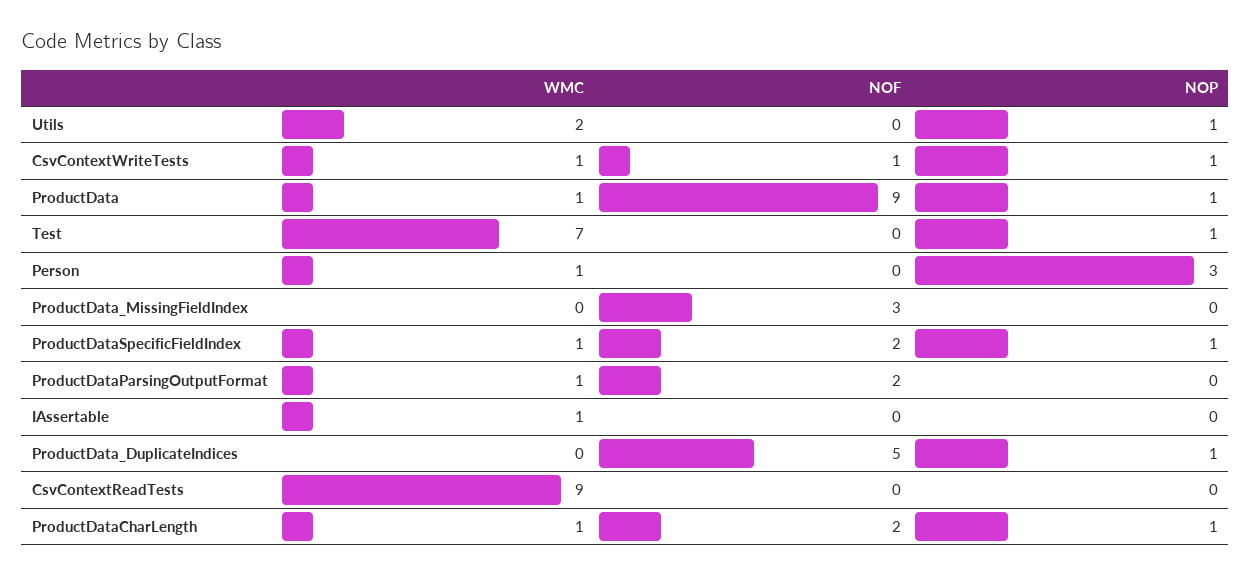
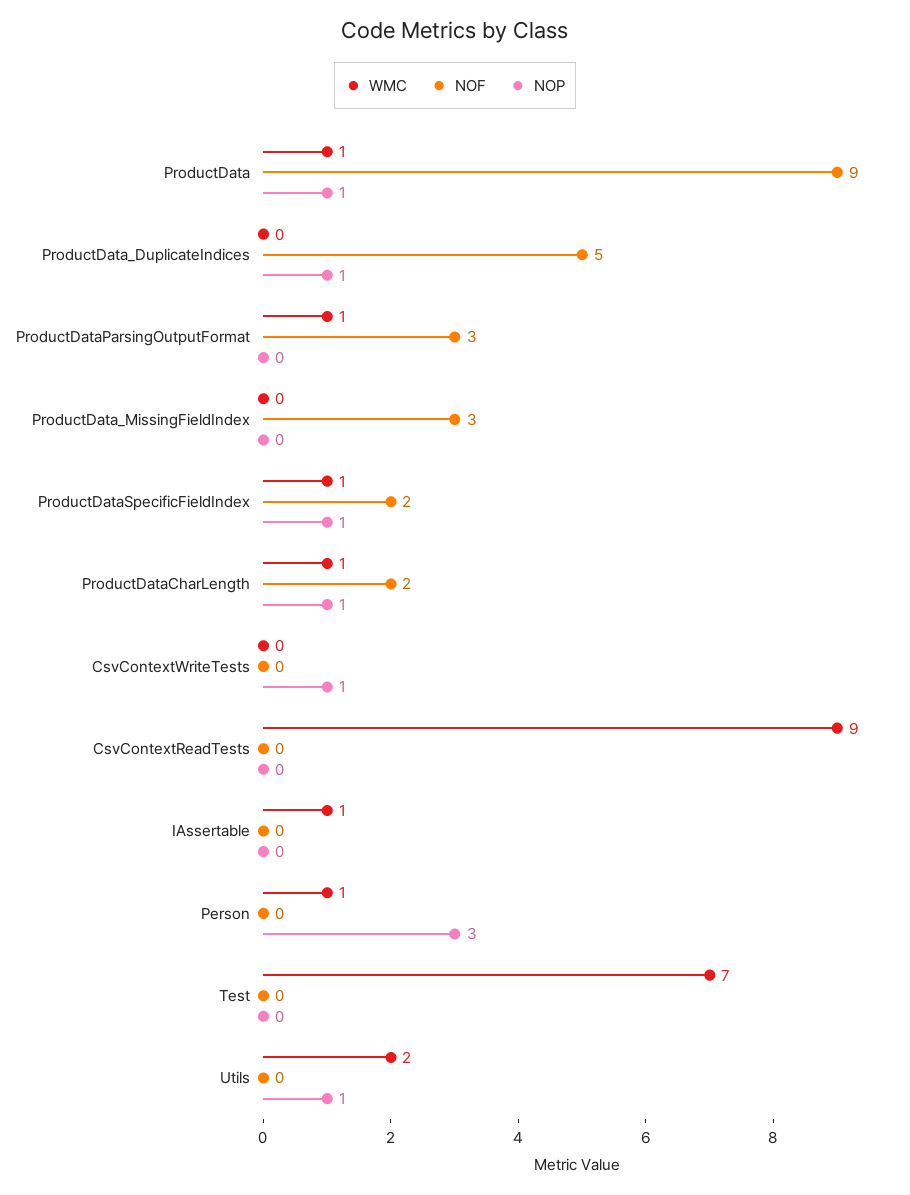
WMC, CsvContextWriteTests: 1 -> 0
NOF, CsvContextWriteTests: 1 -> 0
NOP, Test: 1 -> 0
NOF, ProductDataParsingOutputFormat: 2 -> 3

